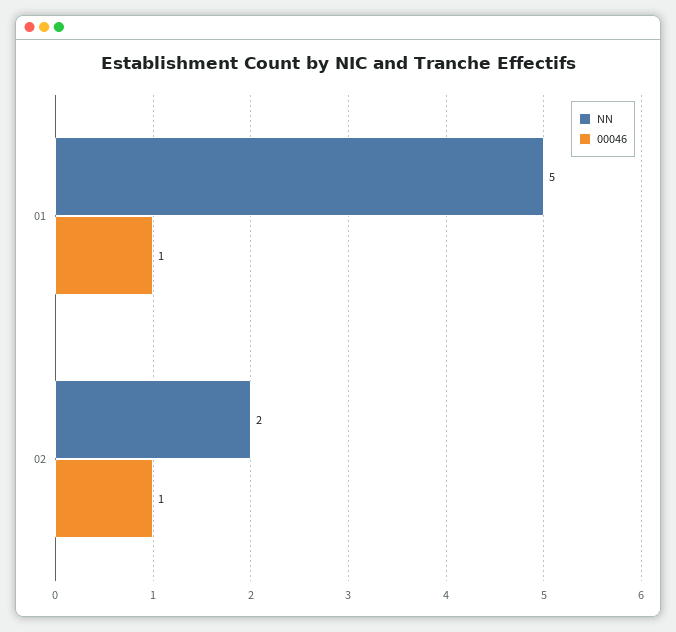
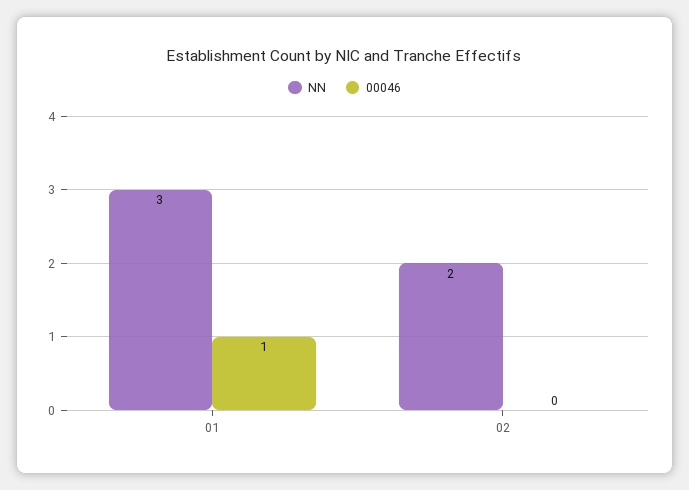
NN, 01: 5 -> 3
00046, 02: 1 -> 0

